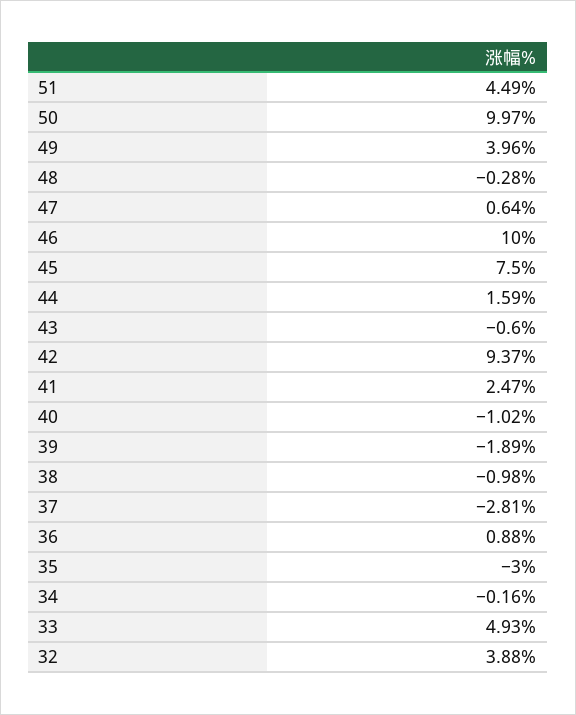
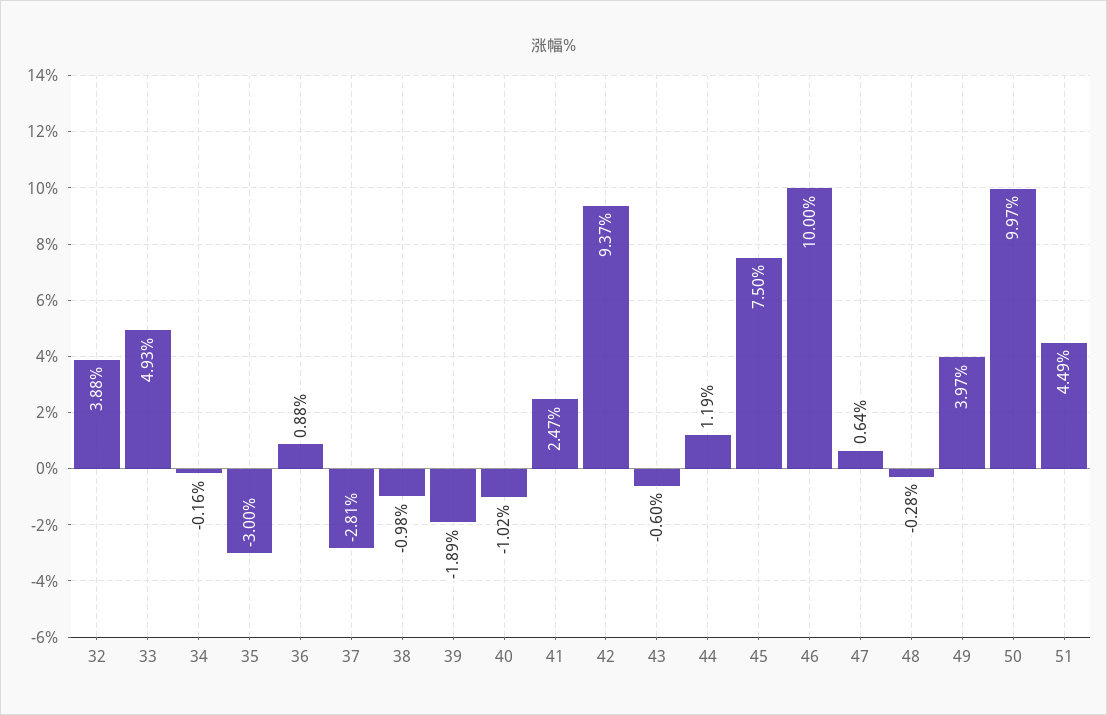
49: 3.96 -> 3.97
44: 1.59 -> 1.19

